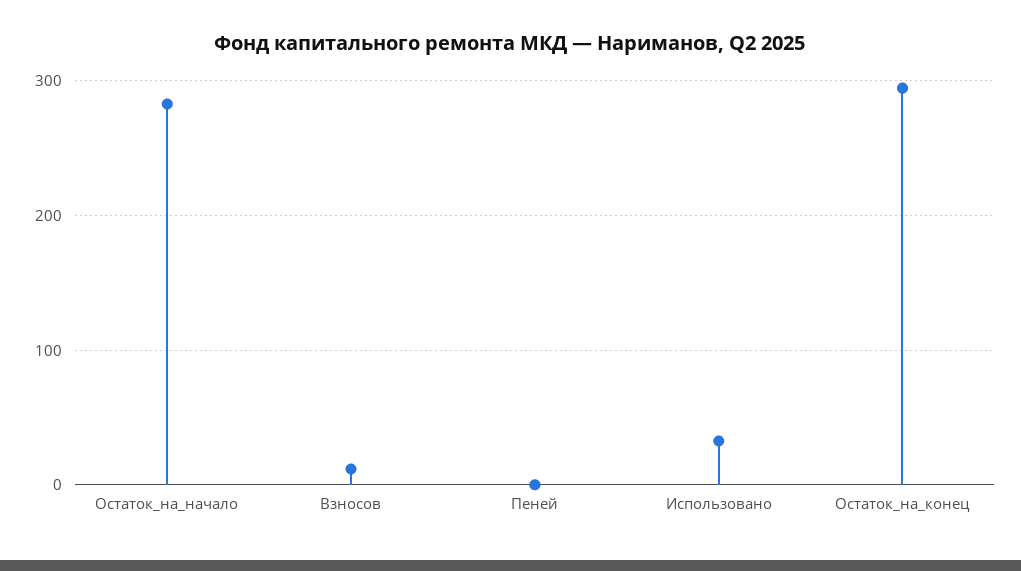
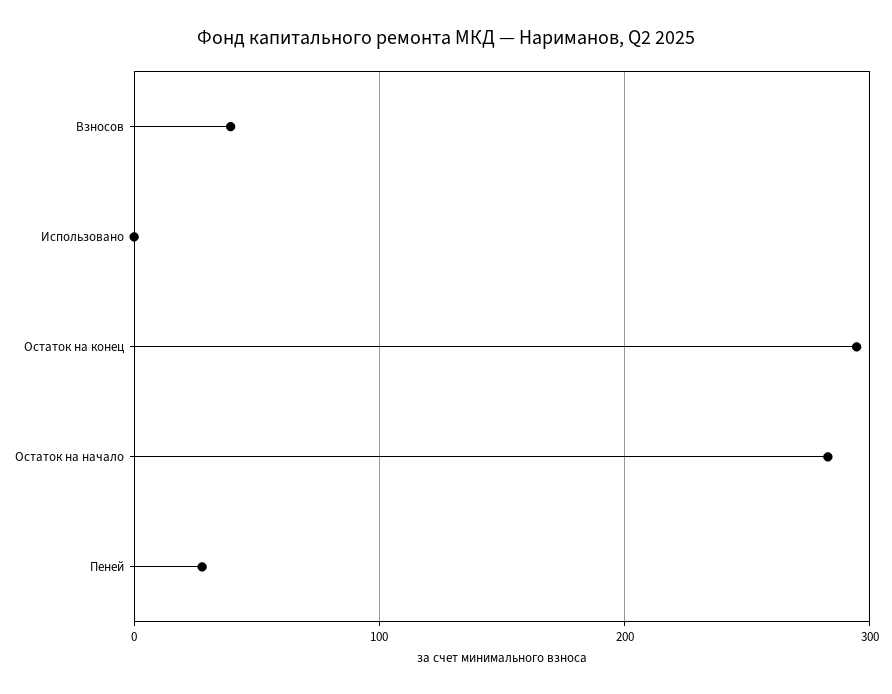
Взносов: 10 -> 40
Пеней: 0 -> 30
Использовано: 30 -> 0

